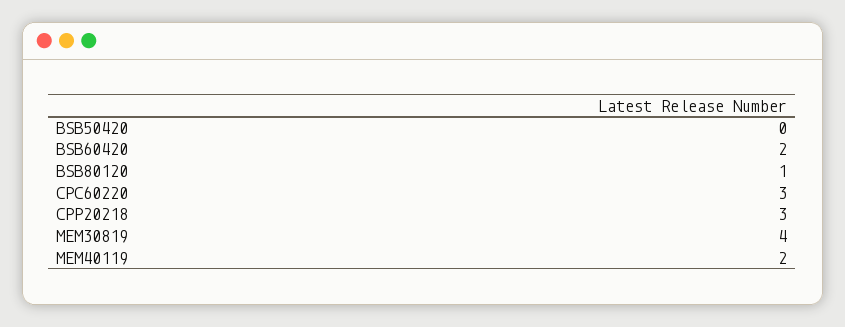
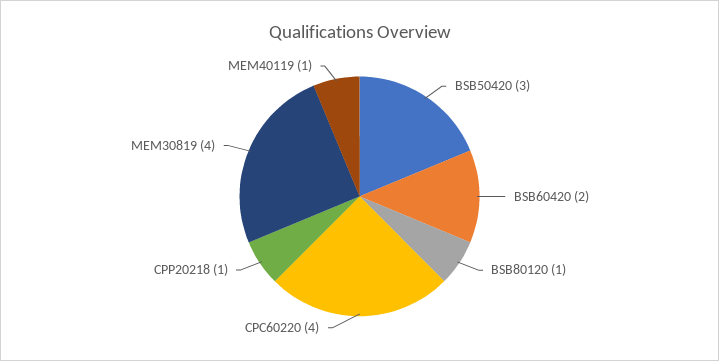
BSB50420: 0 -> 3
CPC60220: 3 -> 4
CPP20218: 3 -> 1
MEM40119: 2 -> 1

